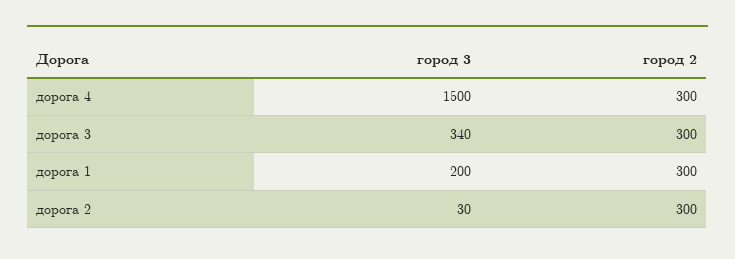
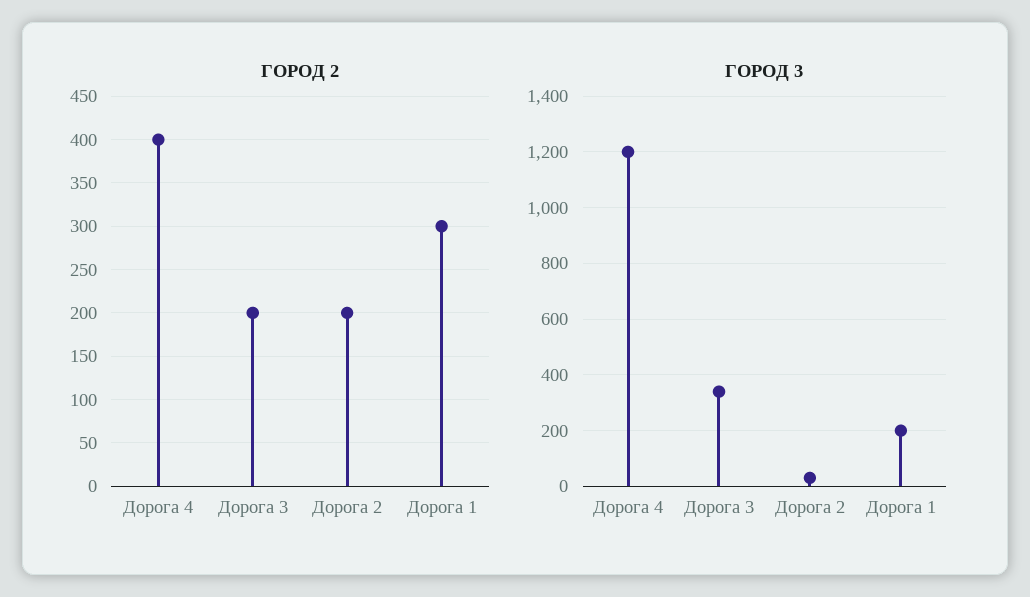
город 3, дорога 4: 1500 -> 1200
город 2, дорога 4: 300 -> 400
город 2, дорога 3: 300 -> 200
город 2, дорога 2: 300 -> 200

